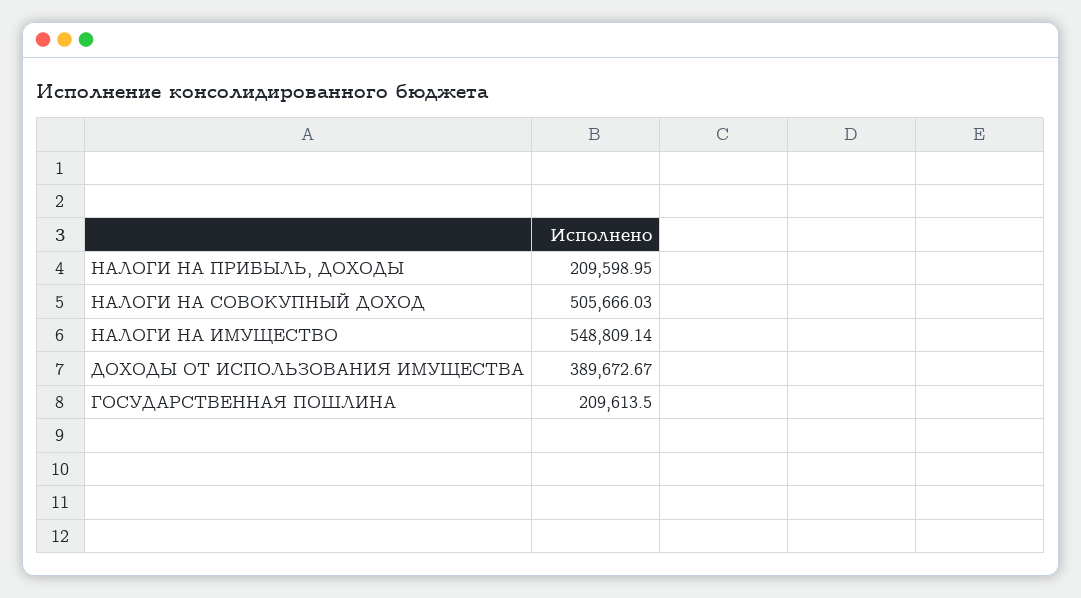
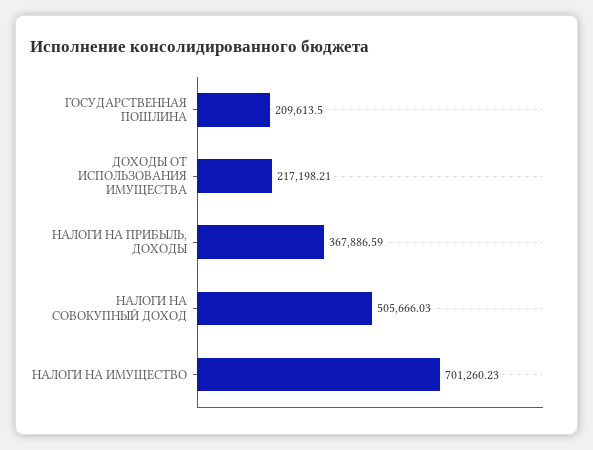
НАЛОГИ НА ПРИБЫЛЬ, ДОХОДЫ: 209598.95 -> 367886.59
НАЛОГИ НА ИМУЩЕСТВО: 548809.14 -> 701260.23
ДОХОДЫ ОТ ИСПОЛЬЗОВАНИЯ ИМУЩЕСТВА: 389672.67 -> 217198.21

